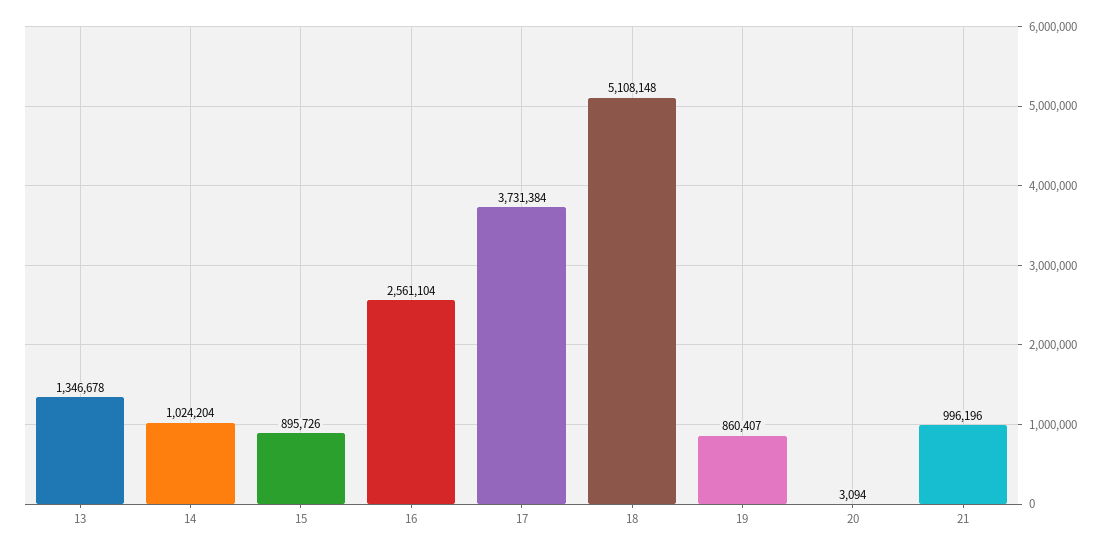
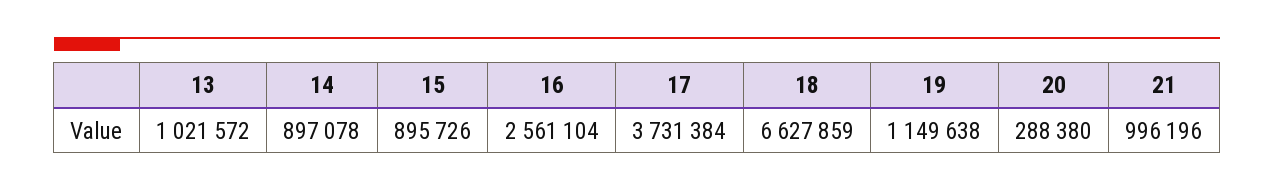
13: 1346678 -> 1021572
14: 1024204 -> 897078
18: 5108148 -> 6627859
19: 860407 -> 1149638
20: 3094 -> 288380

